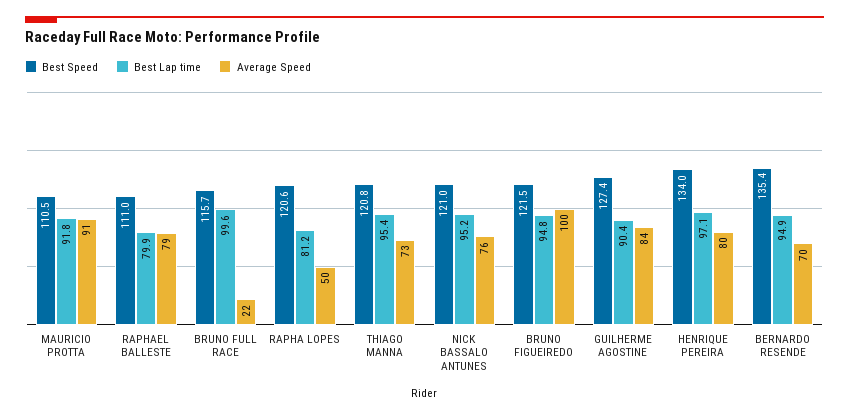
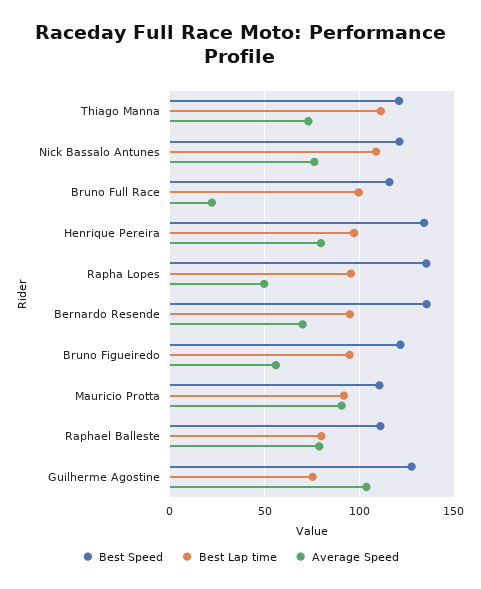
Best Speed, RAPHA LOPES: 120.6 -> 135
Best Lap time, RAPHA LOPES: 81.2 -> 95
Best Lap time, THIAGO MANNA: 95.4 -> 110
Best Lap time, NICK BASSALO ANTUNES: 95.2 -> 110
Average Speed, BRUNO FIGUEIREDO: 100 -> 55
Best Lap time, GUILHERME AGOSTINE: 90.4 -> 75
Average Speed, GUILHERME AGOSTINE: 84 -> 105

